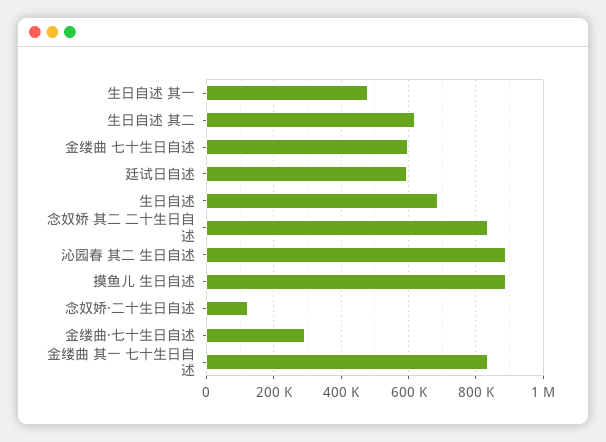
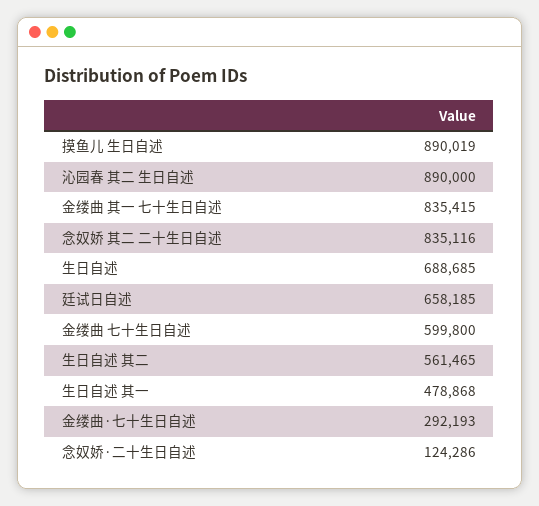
生日自述 其二: 620000 -> 561465
廷试日自述: 600000 -> 658185

